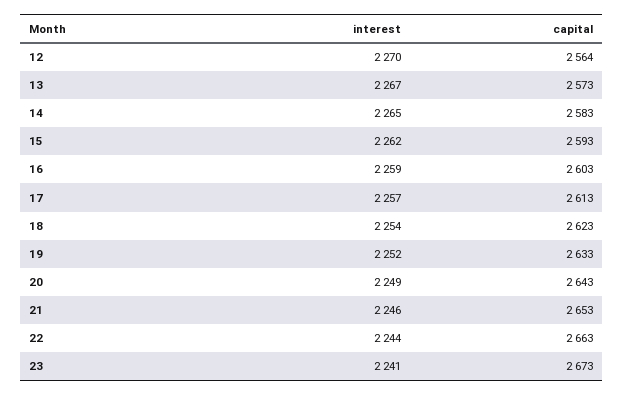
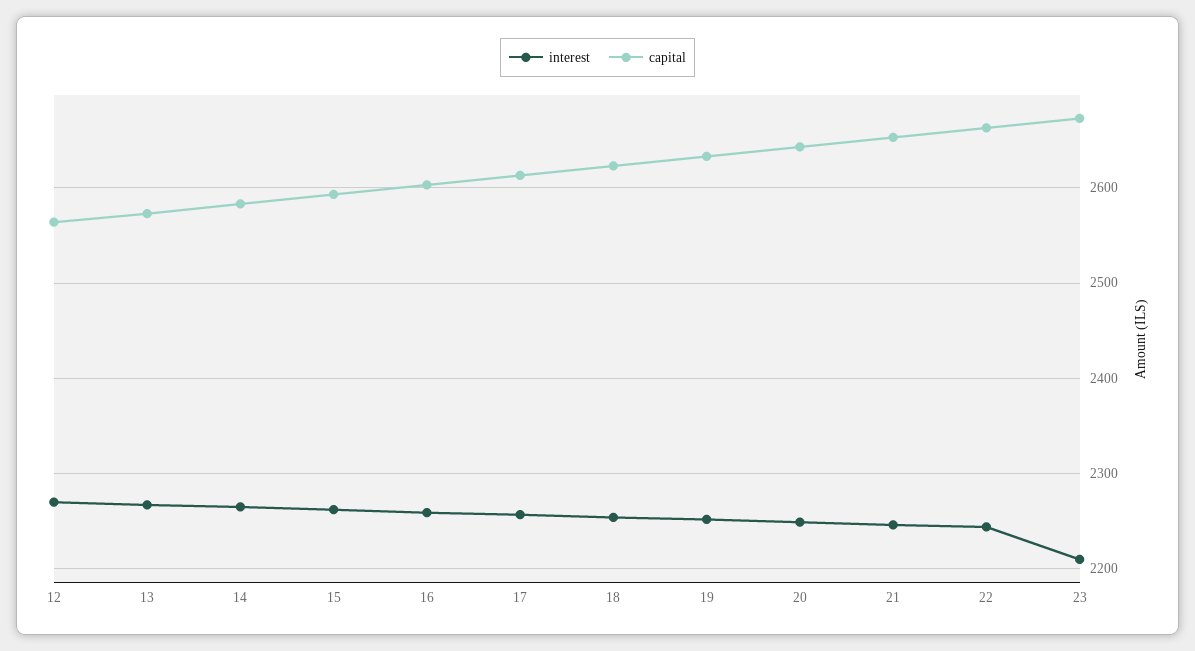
interest, 23: 2241 -> 2210

